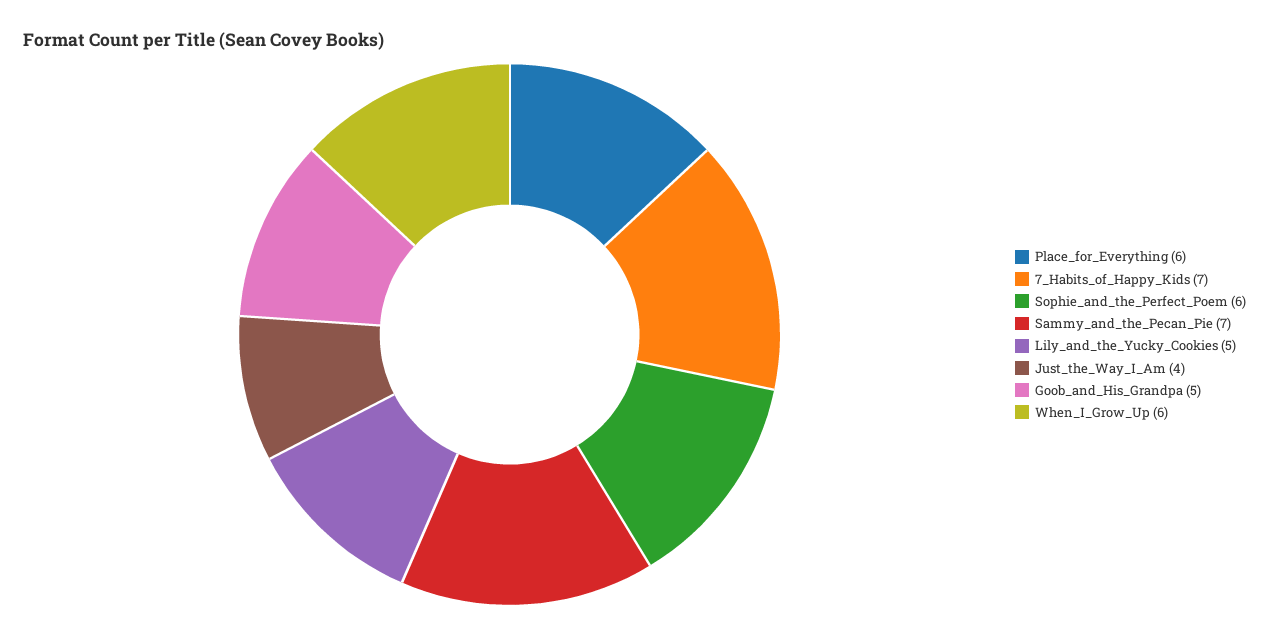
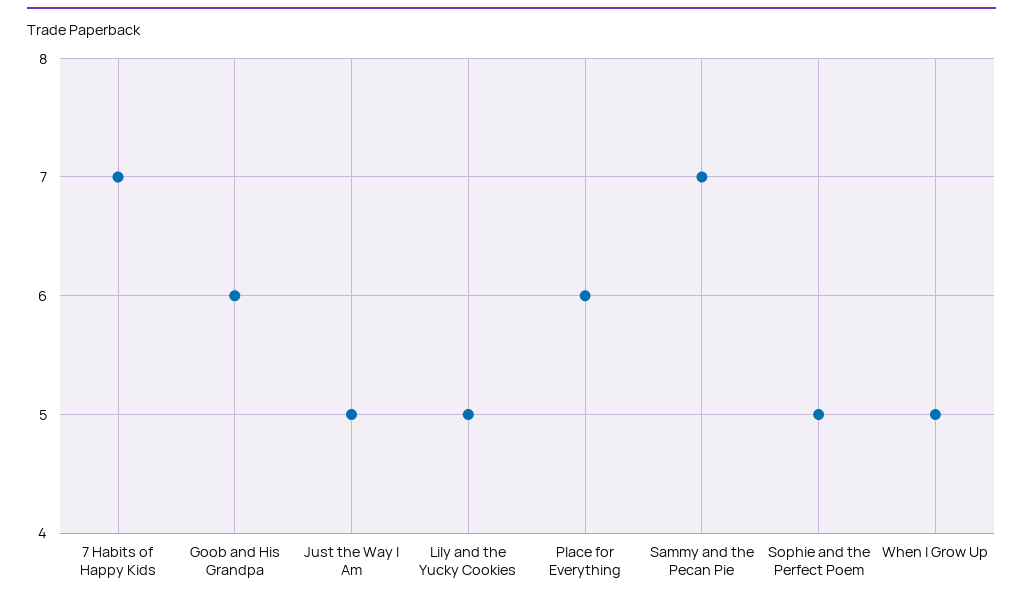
Sophie_and_the_Perfect_Poem: 6 -> 5
Just_the_Way_I_Am: 4 -> 5
Goob_and_His_Grandpa: 5 -> 6
When_I_Grow_Up: 6 -> 5

